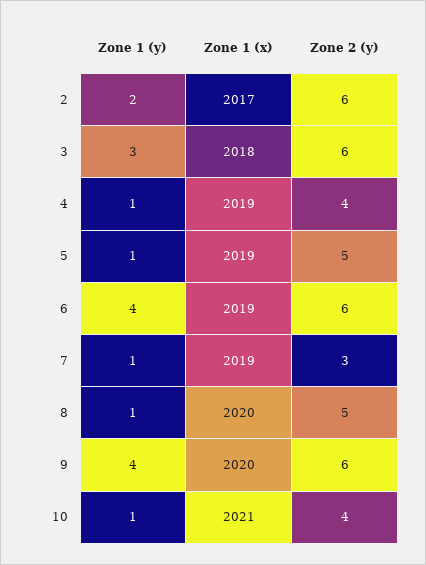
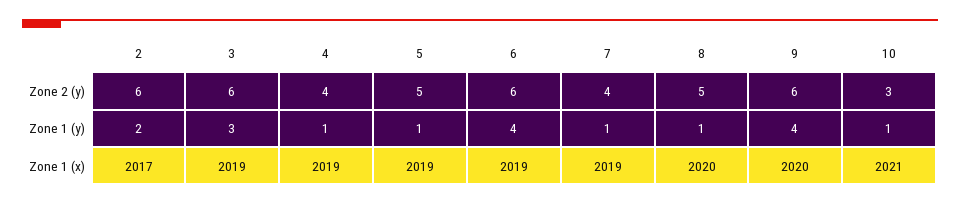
Zone 1 (x), 3: 2018 -> 2019
Zone 2 (y), 7: 3 -> 4
Zone 2 (y), 10: 4 -> 3

